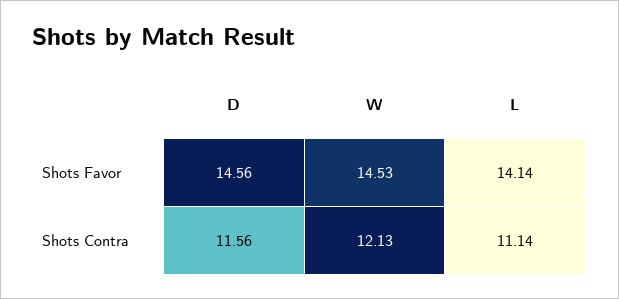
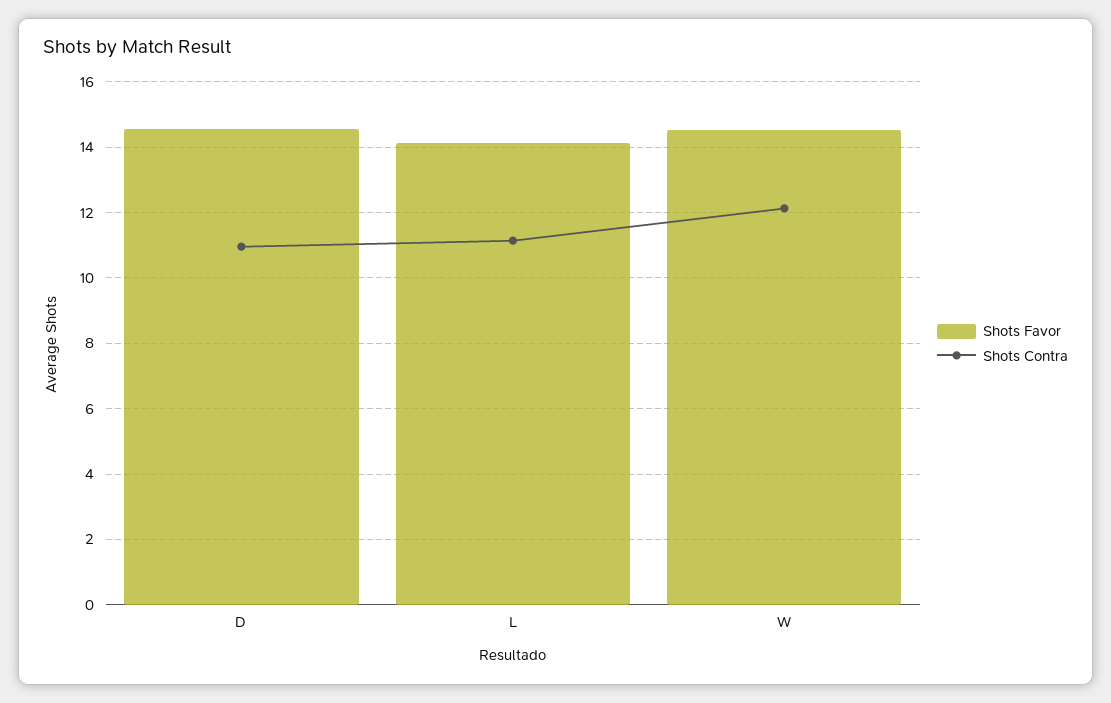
Shots Contra, D: 11.56 -> 11

